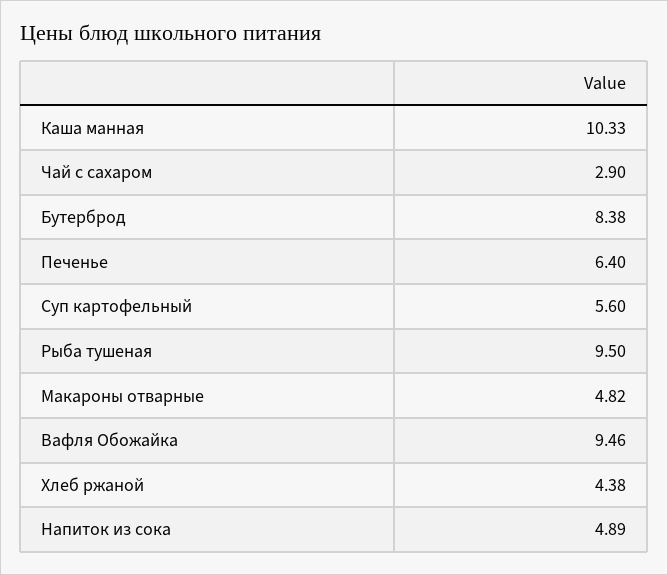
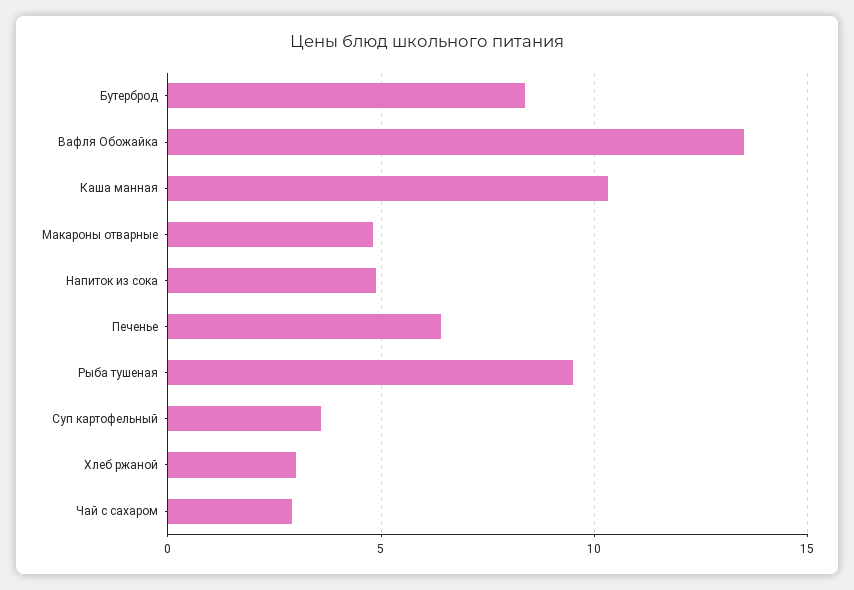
Суп картофельный: 5.6 -> 3.5
Вафля Обожайка: 9.46 -> 13.5
Хлеб ржаной: 4.38 -> 3

